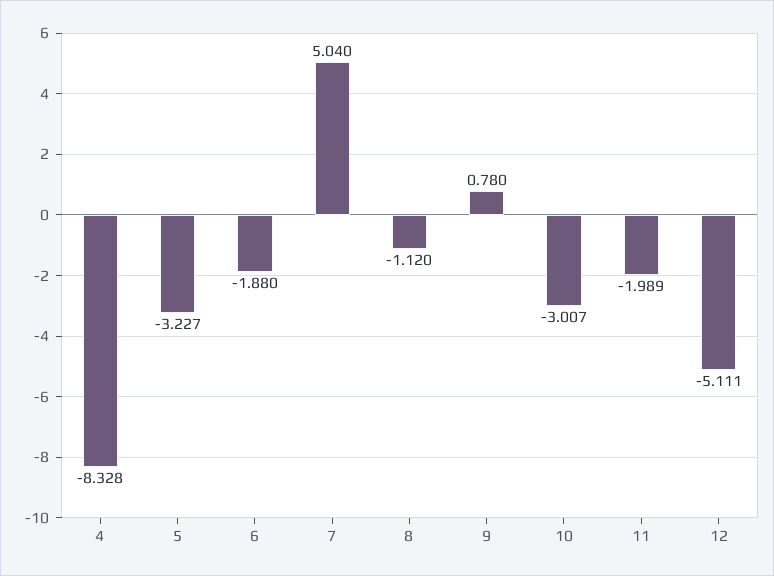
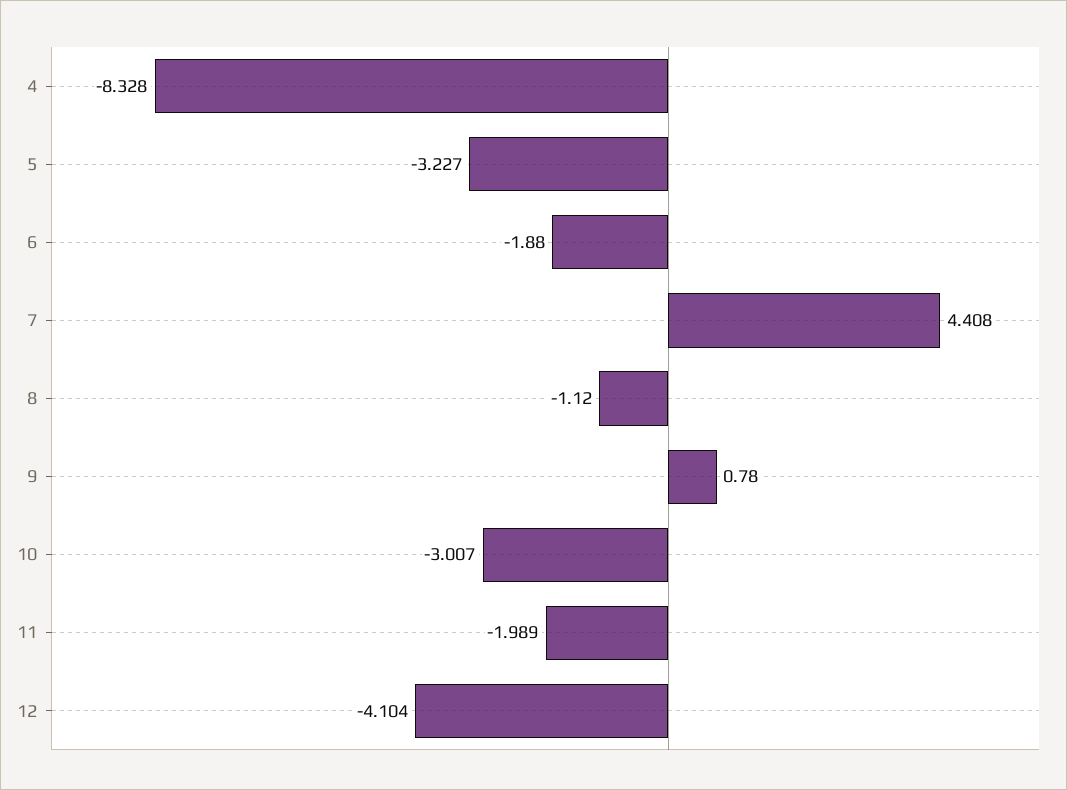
7: 5.04 -> 4.408
12: -5.111 -> -4.104

